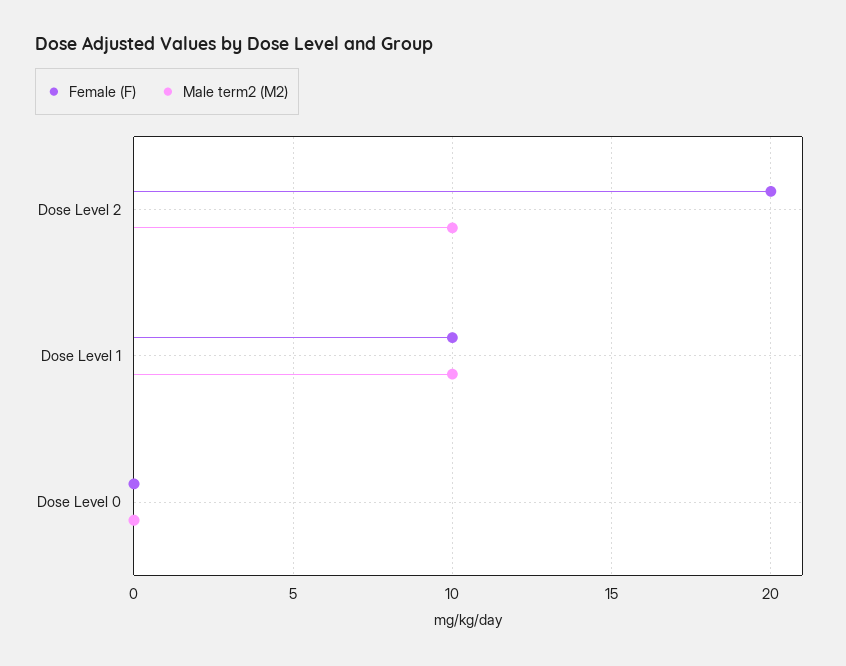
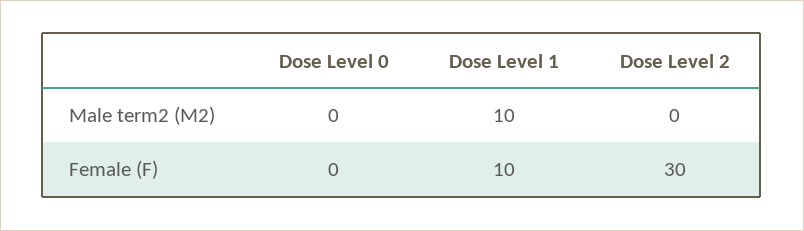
Female (F), Dose Level 2: 20 -> 30
Male term2 (M2), Dose Level 2: 10 -> 0

